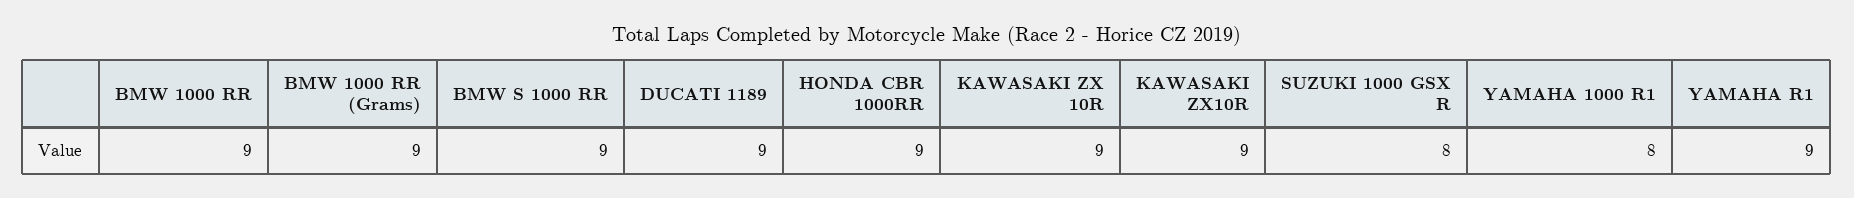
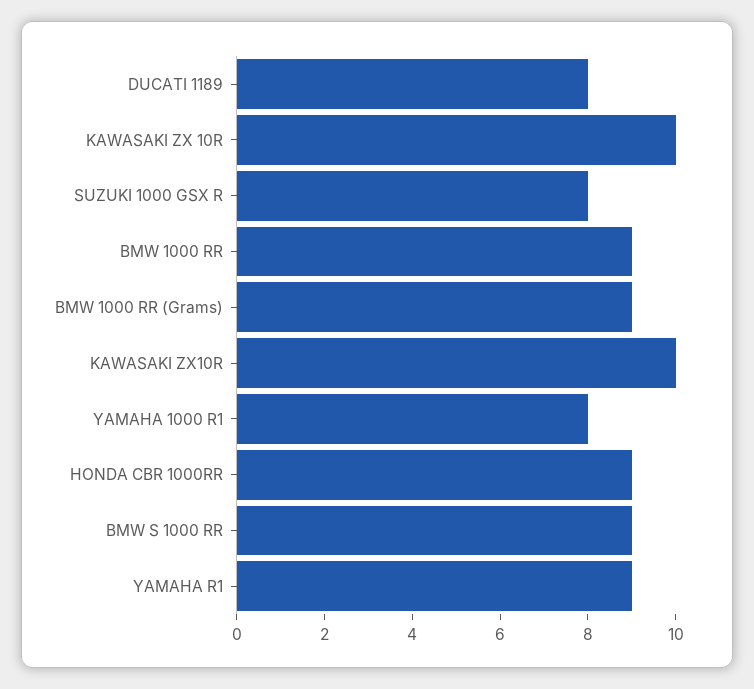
DUCATI 1189: 9 -> 8
KAWASAKI ZX 10R: 9 -> 10
KAWASAKI ZX10R: 9 -> 10

